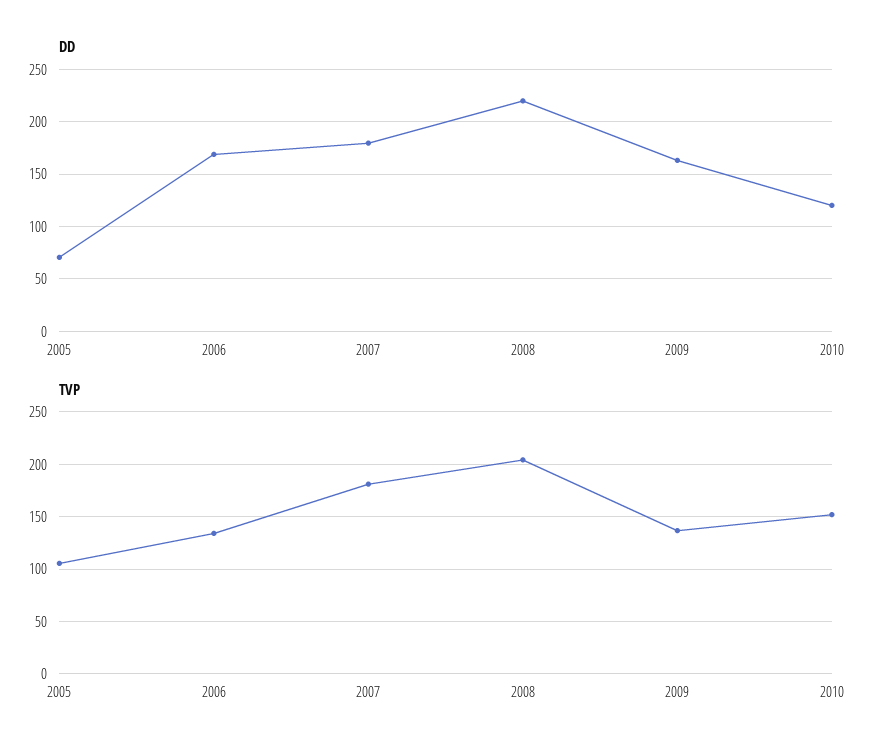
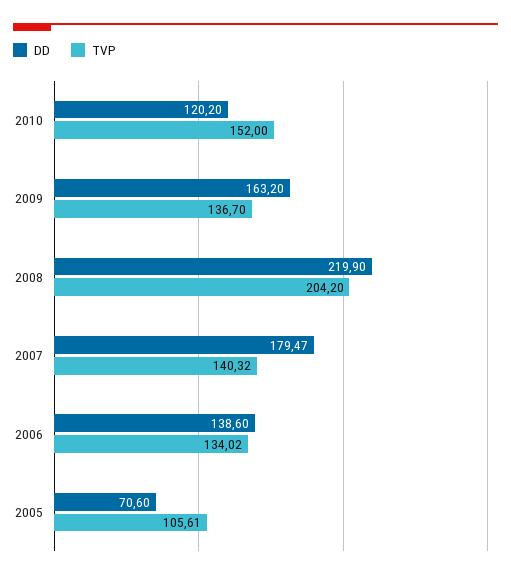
DD, 2006: 170 -> 138.6
TVP, 2007: 180 -> 140.32

